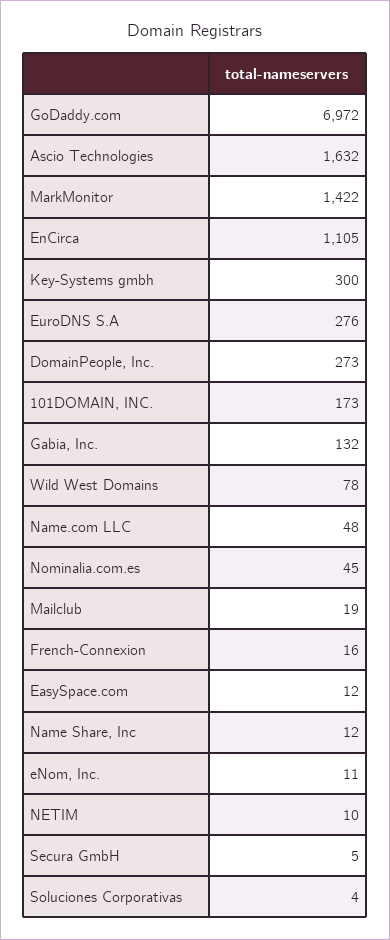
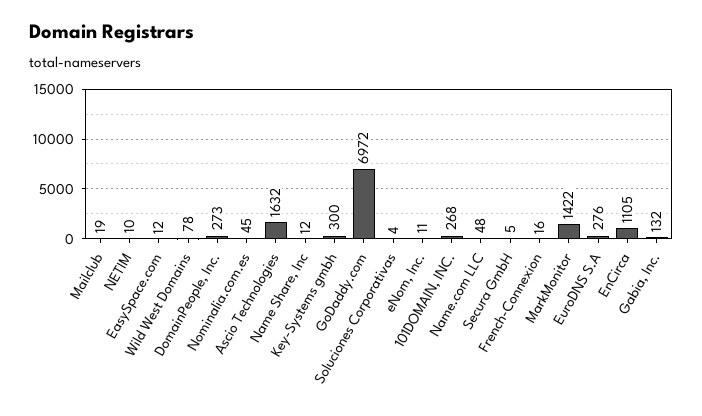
101DOMAIN, INC.: 173 -> 268

